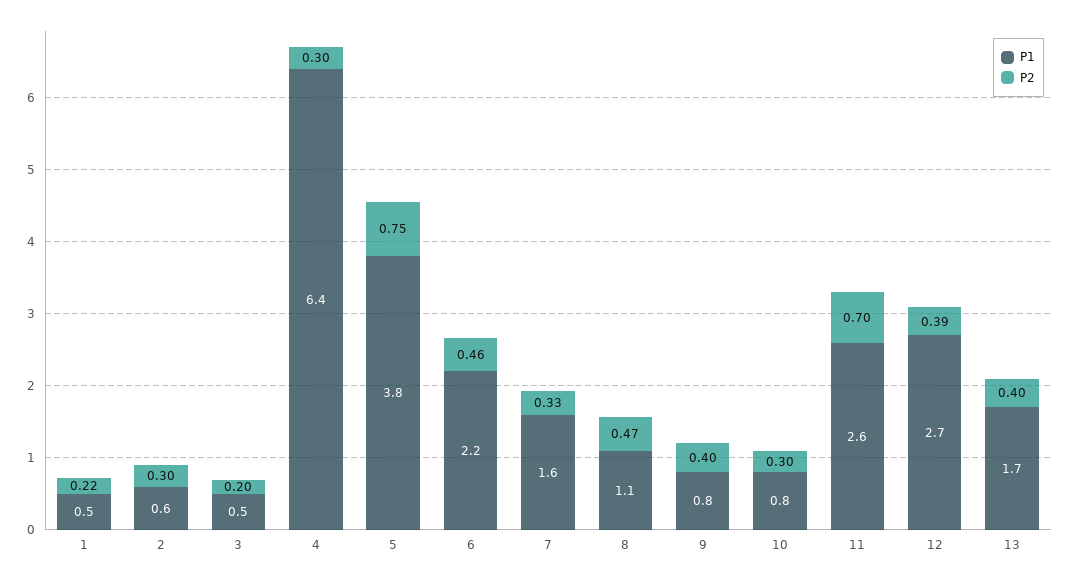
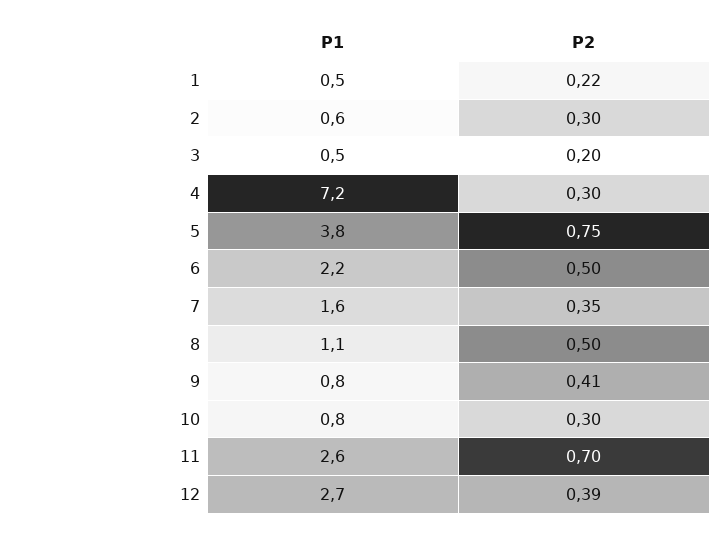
P1, 4: 6.4 -> 7.2
P2, 6: 0.46 -> 0.5
P2, 7: 0.33 -> 0.35
P2, 8: 0.47 -> 0.5
P2, 9: 0.4 -> 0.41
P1, 13: 1.7 -> none
P2, 13: 0.4 -> none

